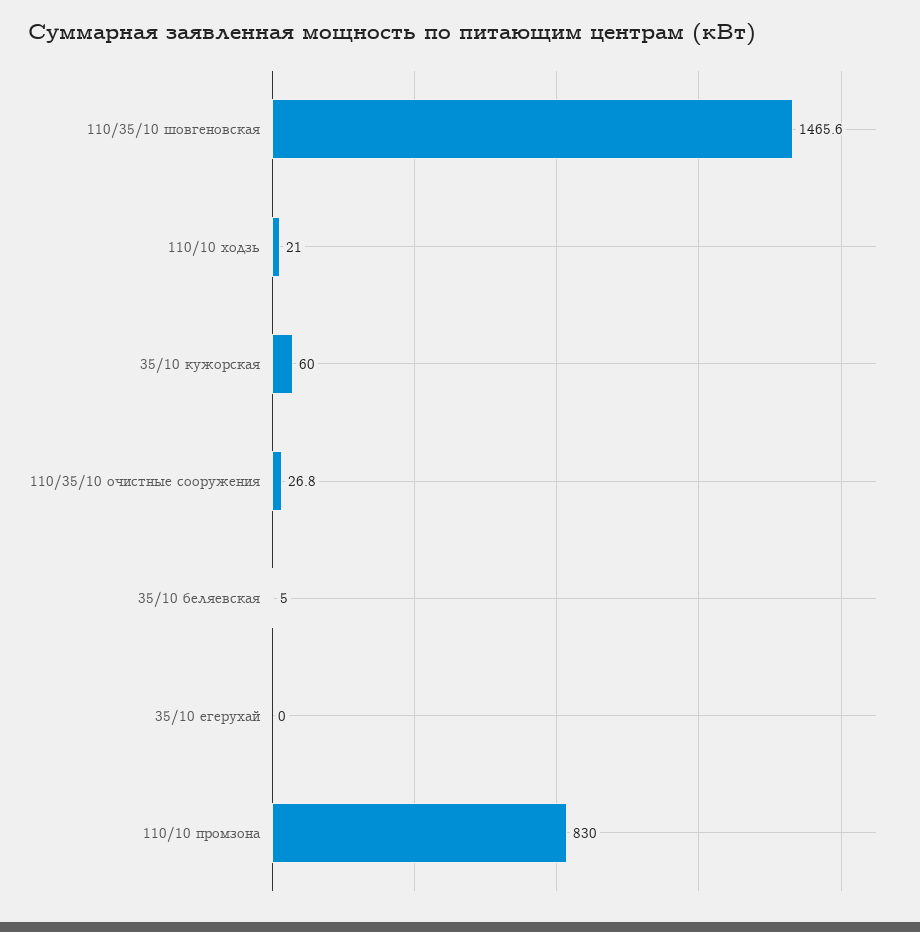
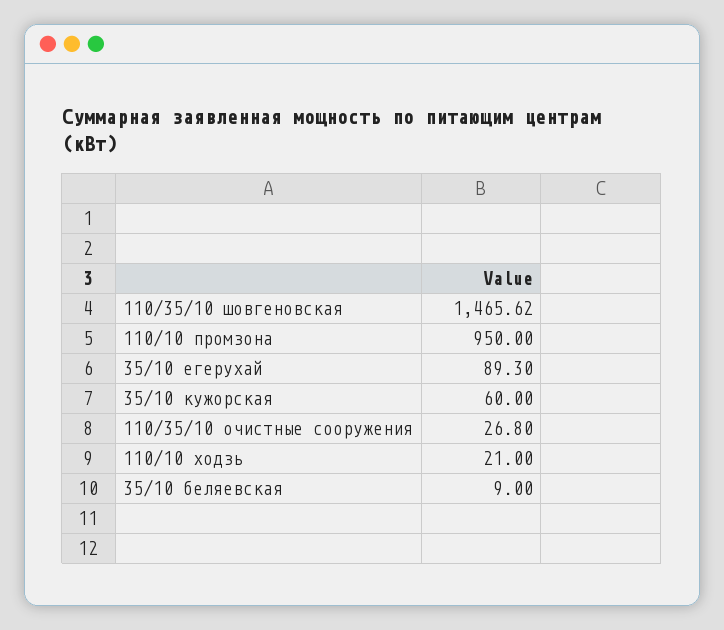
35/10 беляевская: 5 -> 9
35/10 егерухай: 0 -> 89.3
110/10 промзона: 830 -> 950

